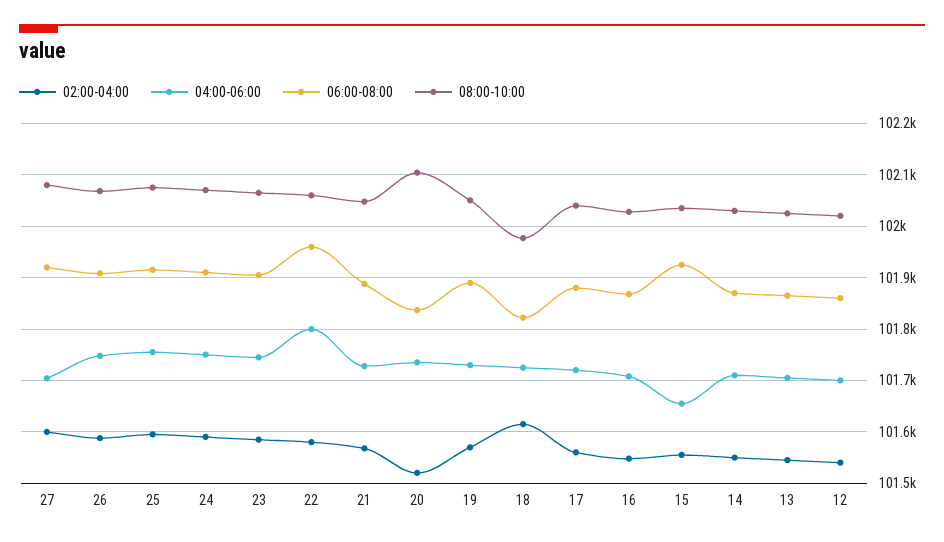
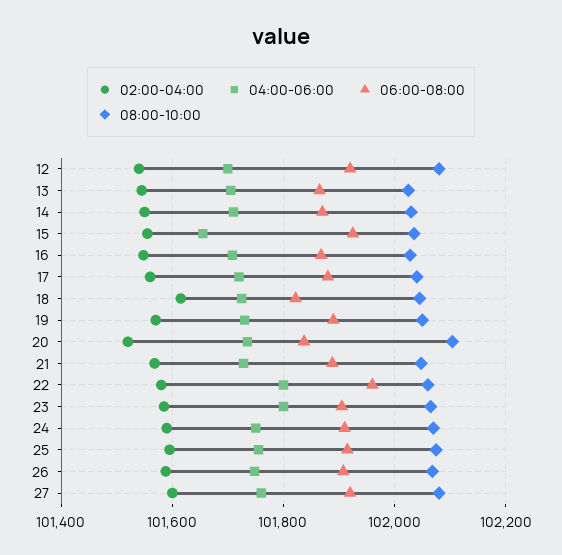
04:00-06:00, 27: 101700 -> 101760
04:00-06:00, 23: 101740 -> 101800
08:00-10:00, 18: 101980 -> 102040
06:00-08:00, 12: 101860 -> 101920
08:00-10:00, 12: 102020 -> 102080

